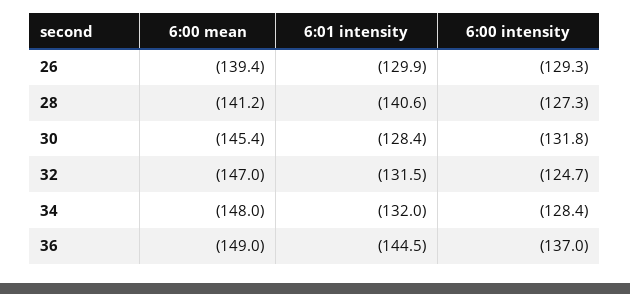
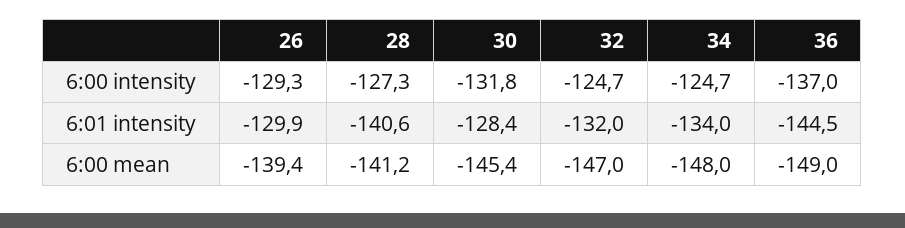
6:01 intensity, 32: -131.5 -> -132
6:01 intensity, 34: -132 -> -134
6:00 intensity, 34: -128.4 -> -124.7

